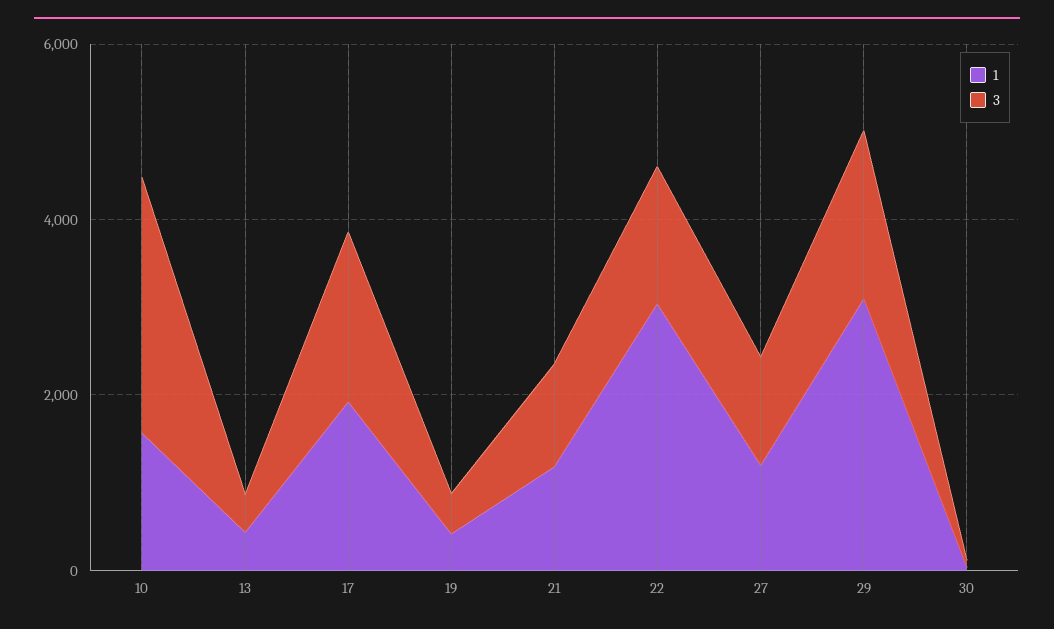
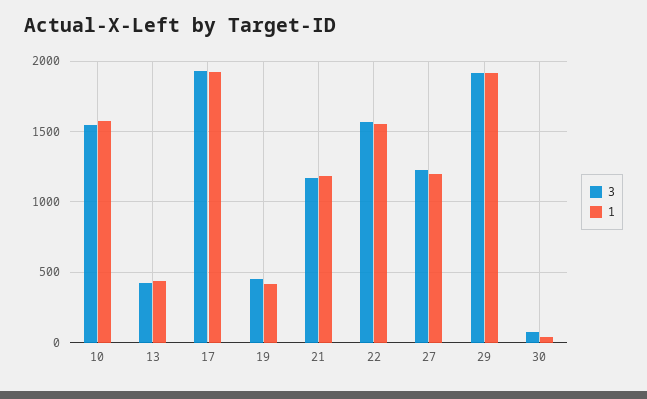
3, 10: 3000 -> 1550
1, 22: 3000 -> 1550
1, 29: 3000 -> 1900

